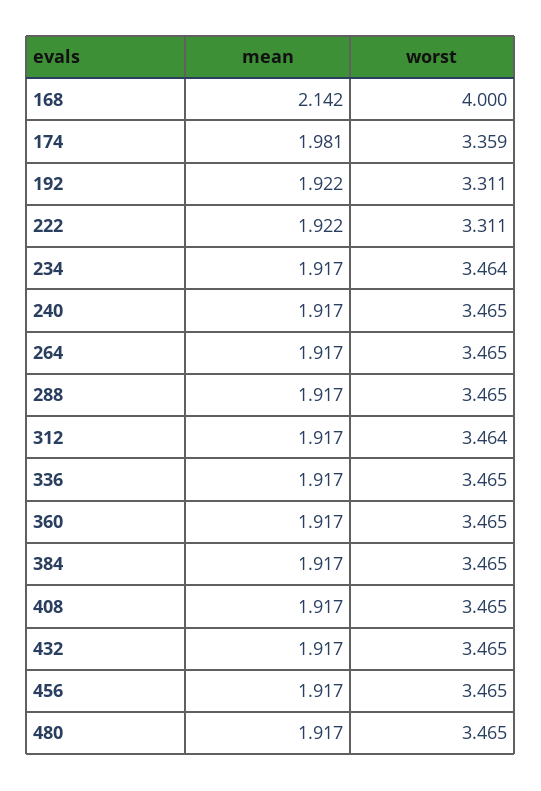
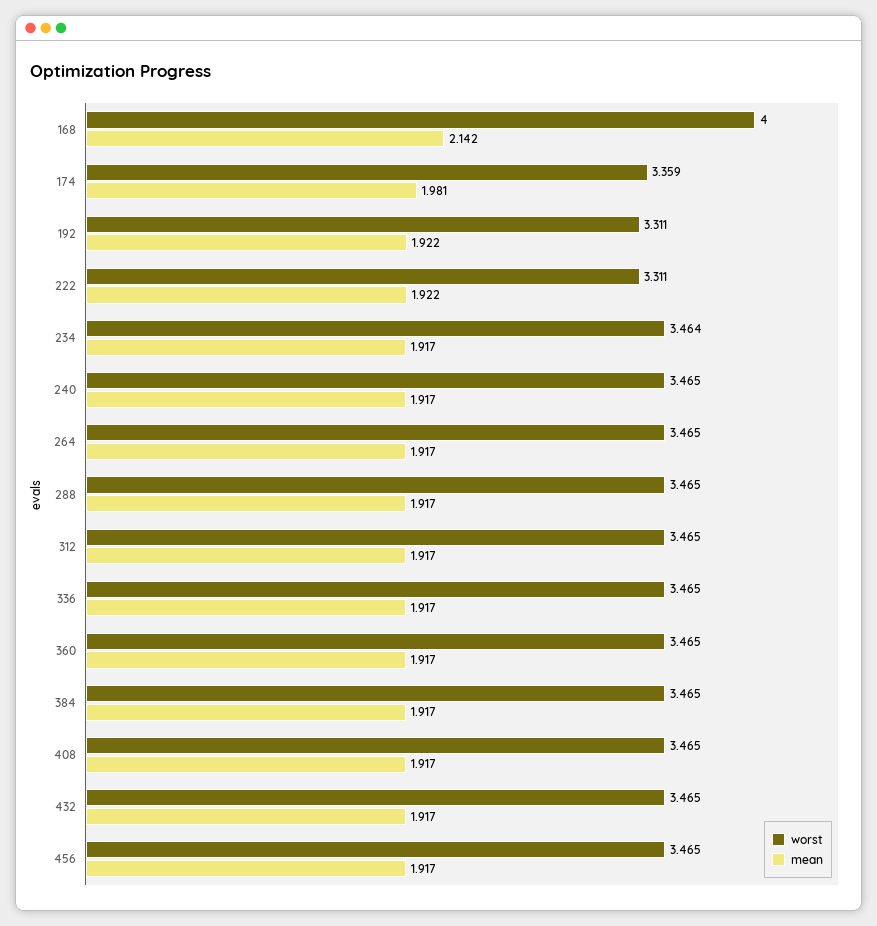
worst, 312: 3.464 -> 3.465
mean, 480: 1.917 -> none
worst, 480: 3.465 -> none

